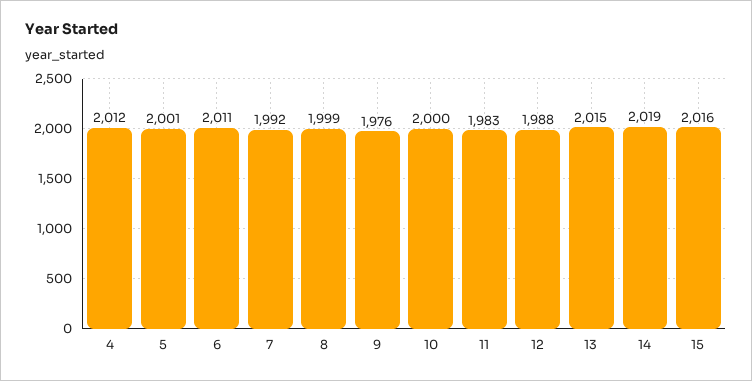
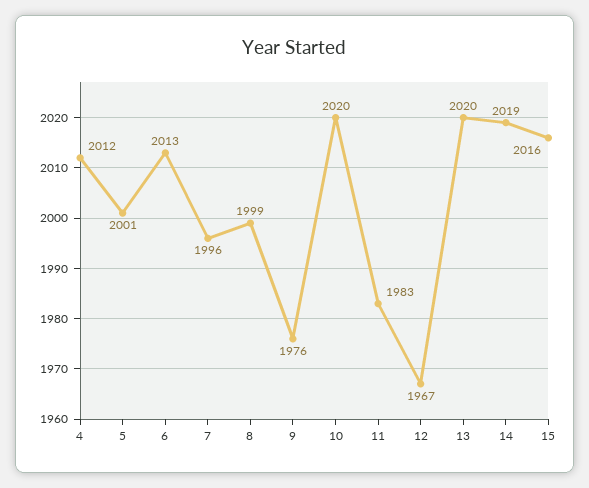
6: 2011 -> 2013
7: 1992 -> 1996
10: 2000 -> 2020
12: 1988 -> 1967
13: 2015 -> 2020

